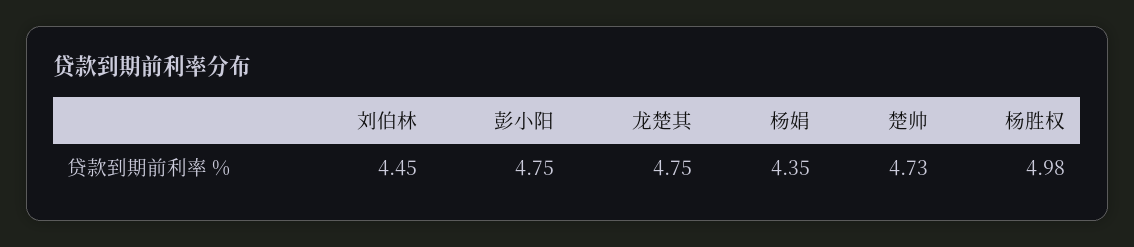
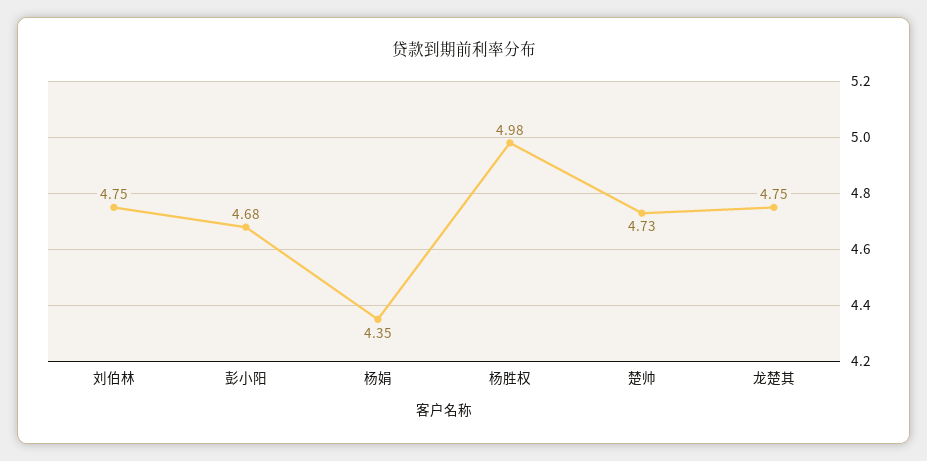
刘伯林: 4.45 -> 4.75
彭小阳: 4.75 -> 4.68

